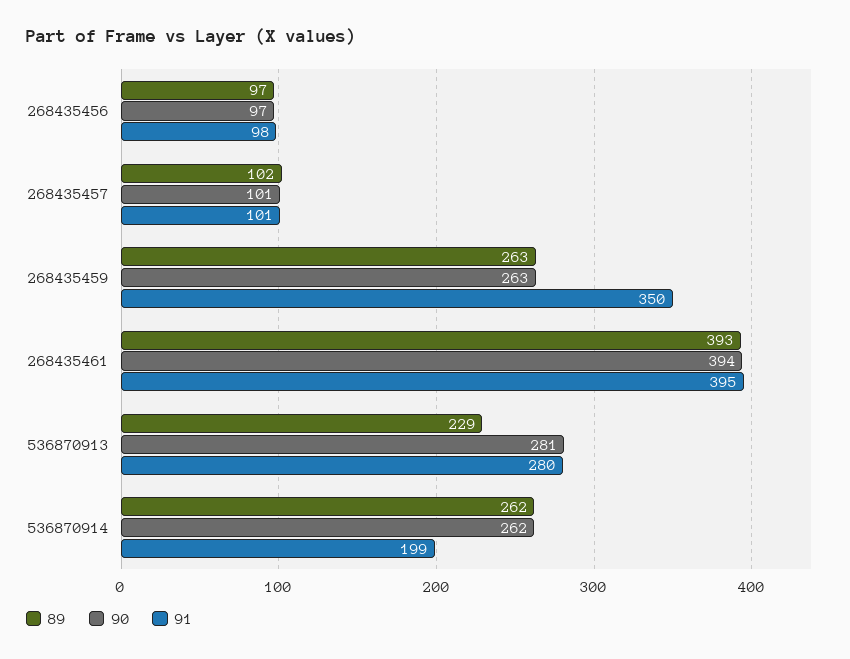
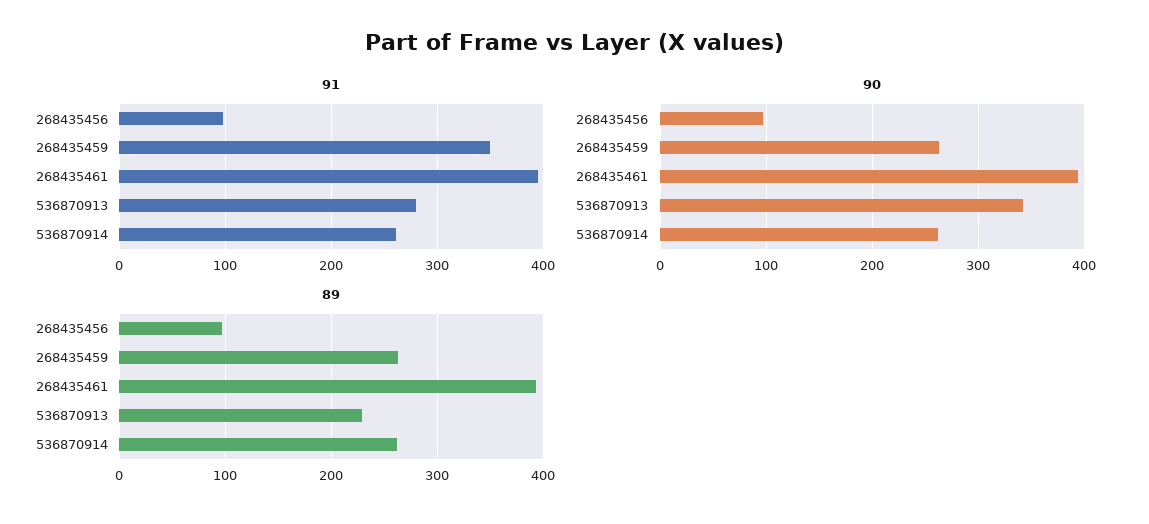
89, 268435457: 102 -> none
90, 268435457: 101 -> none
91, 268435457: 101 -> none
90, 536870913: 281 -> 340
91, 536870914: 199 -> 260

